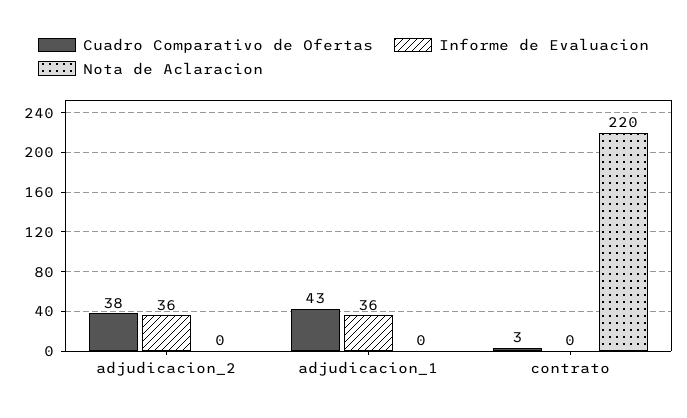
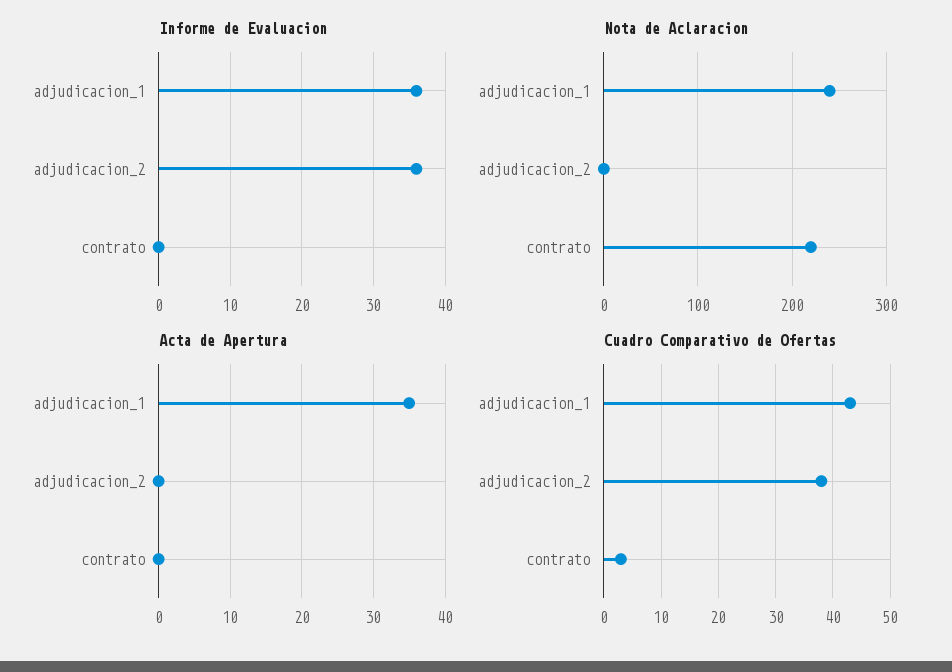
Nota de Aclaracion, adjudicacion_1: 0 -> 240
Acta de Apertura, adjudicacion_1: none -> 35
Acta de Apertura, adjudicacion_2: none -> 0
Acta de Apertura, contrato: none -> 0

